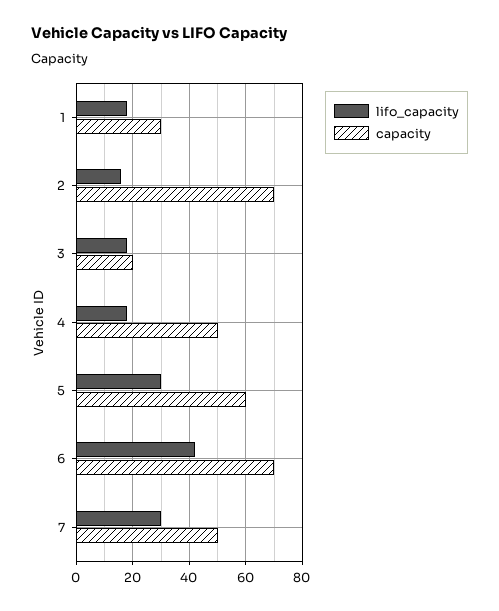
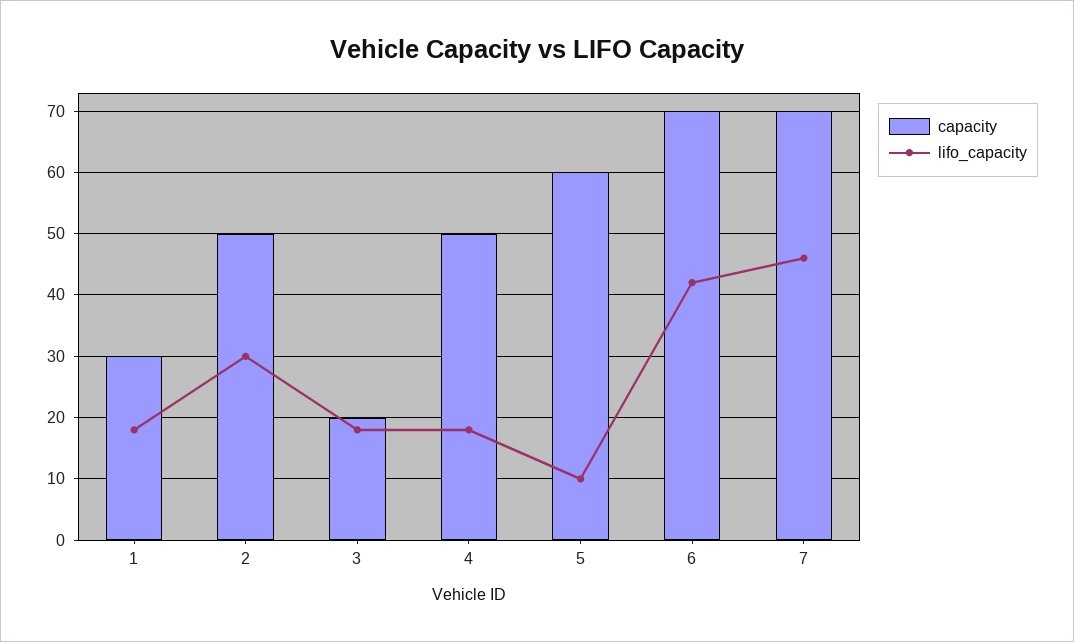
lifo_capacity, 2: 15 -> 30
capacity, 2: 70 -> 50
lifo_capacity, 5: 30 -> 10
lifo_capacity, 7: 30 -> 46
capacity, 7: 50 -> 70

